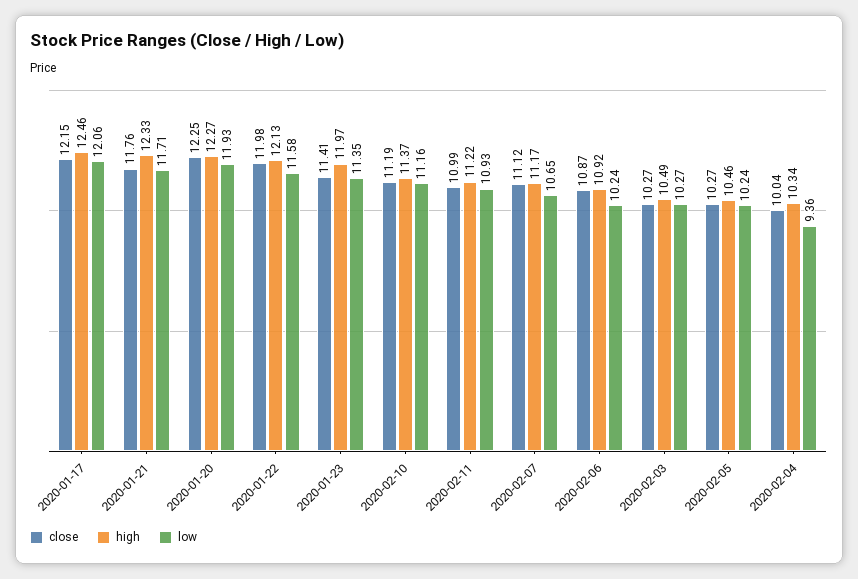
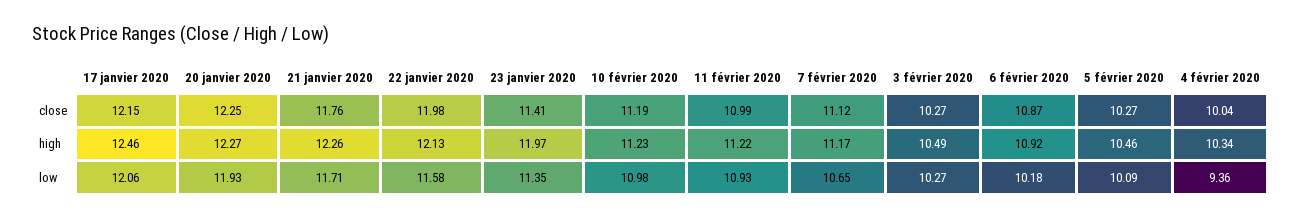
high, 2020-01-21: 12.33 -> 12.26
high, 2020-02-10: 11.37 -> 11.23
low, 2020-02-10: 11.16 -> 10.98
low, 2020-02-06: 10.24 -> 10.18
low, 2020-02-05: 10.24 -> 10.09

